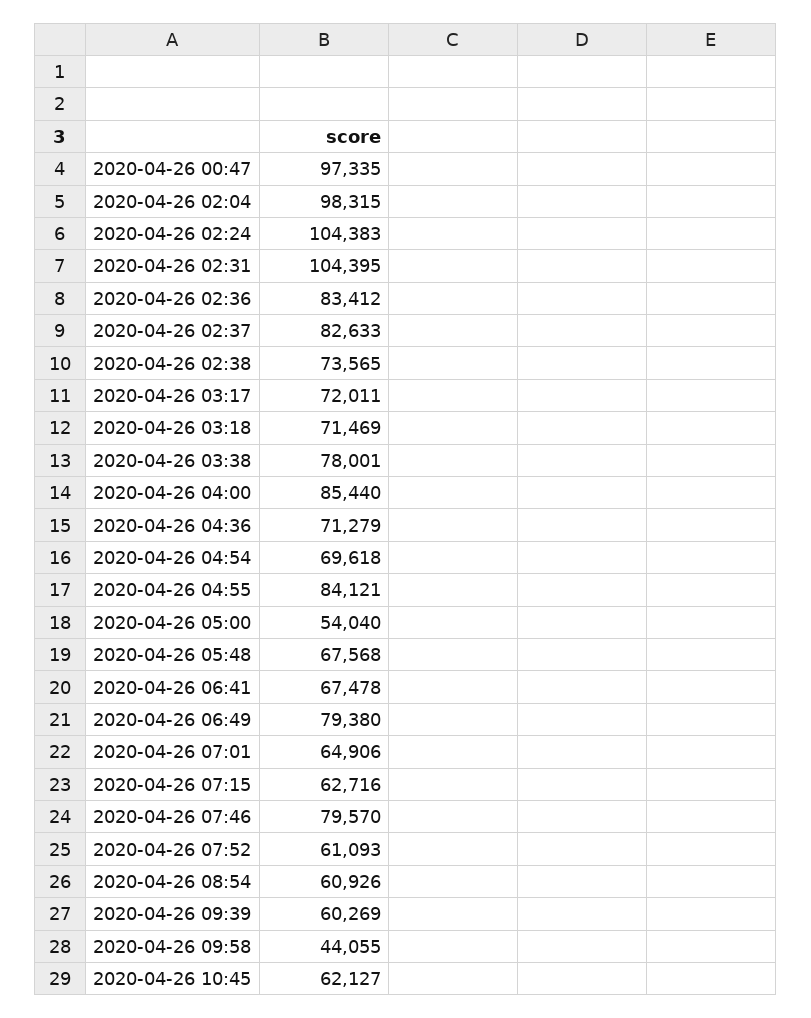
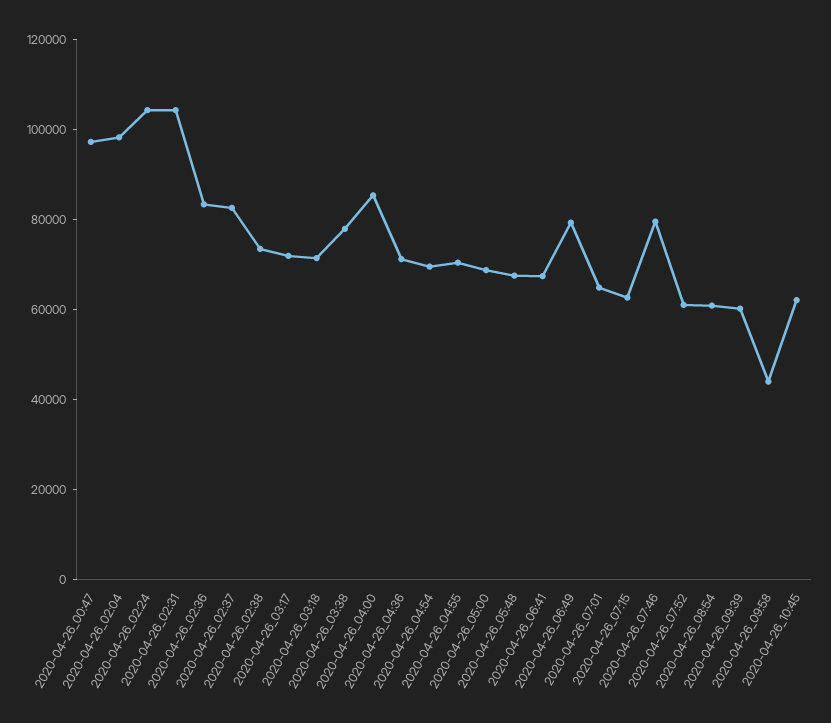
2020-04-26 04:55: 84121 -> 70000
2020-04-26 05:00: 54040 -> 70000

